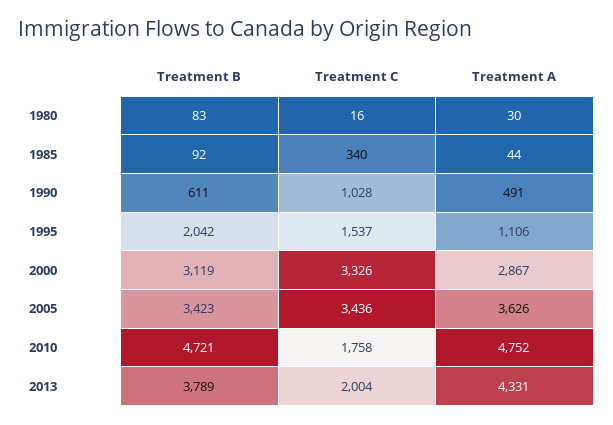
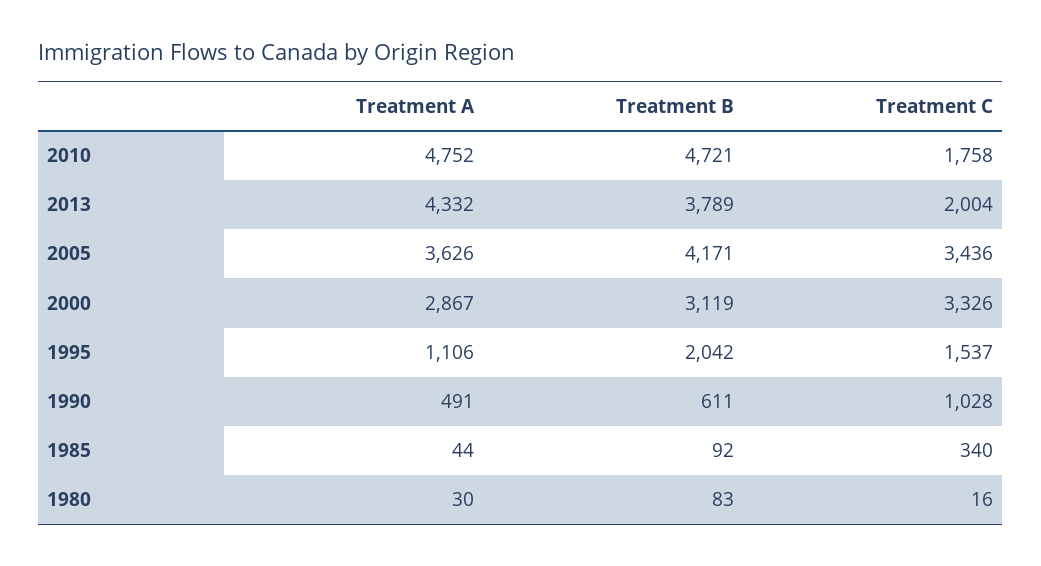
Treatment B, 2005: 3423 -> 4171
Treatment A, 2013: 4331 -> 4332

